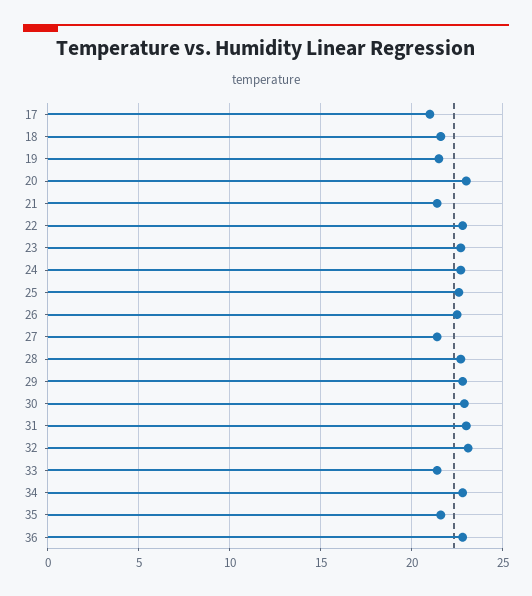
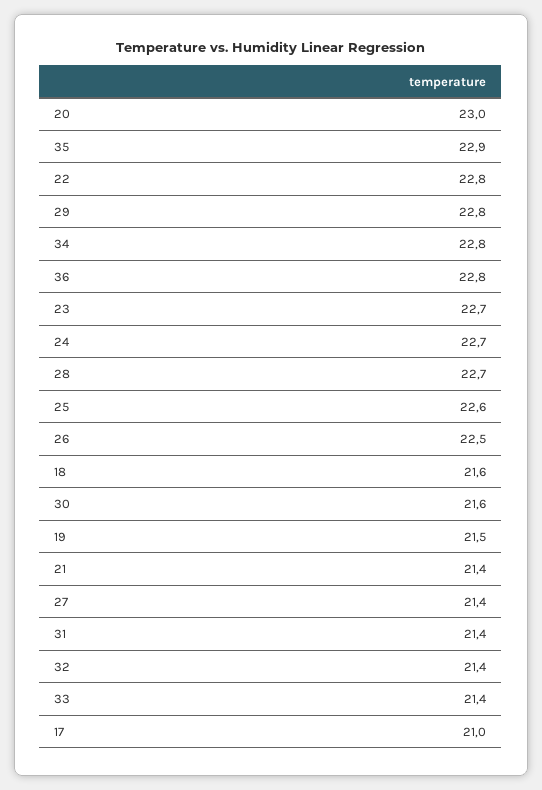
30: 23 -> 21.6
31: 23 -> 21.4
32: 23 -> 21.4
35: 21.5 -> 22.9

